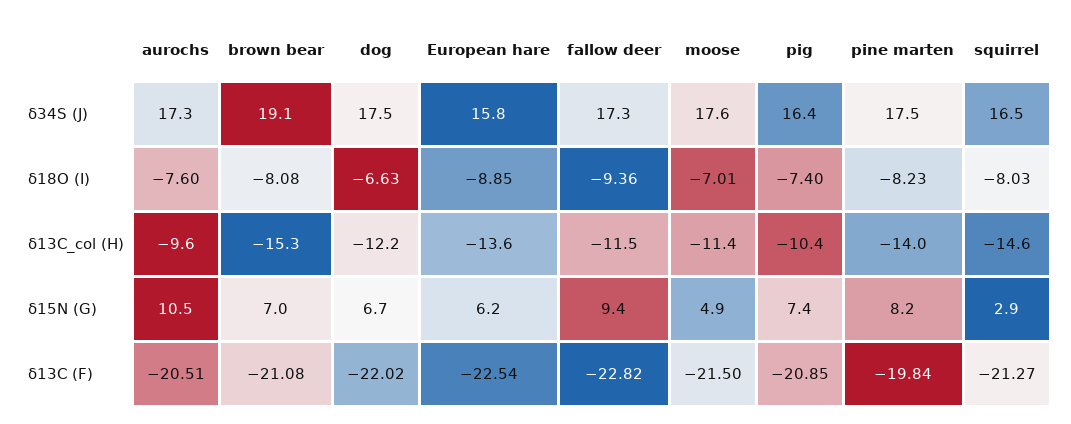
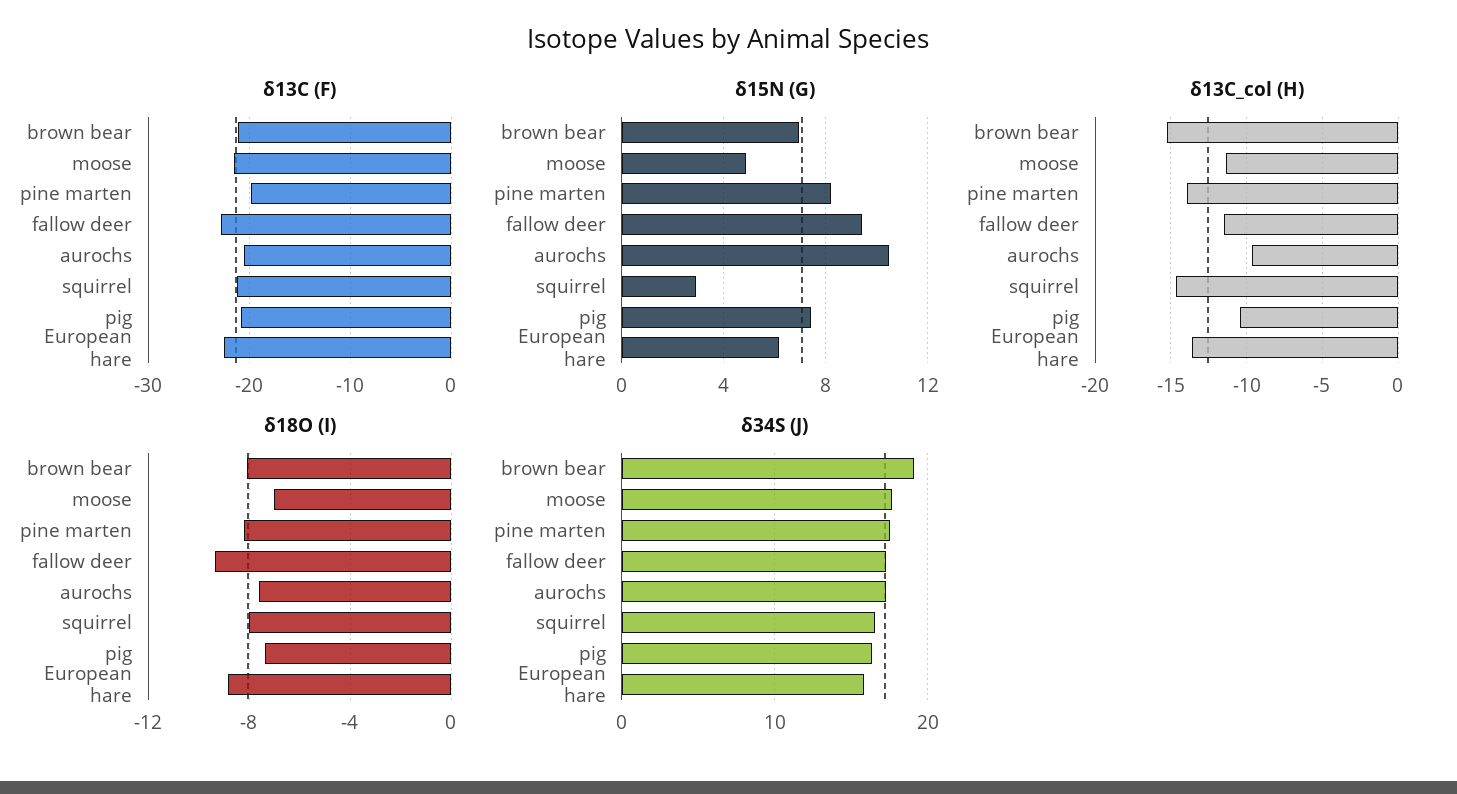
δ34S (J), dog: 17.5 -> none
δ18O (I), dog: -6.63 -> none
δ13C_col (H), dog: -12.2 -> none
δ15N (G), dog: 6.7 -> none
δ13C (F), dog: -22.02 -> none

